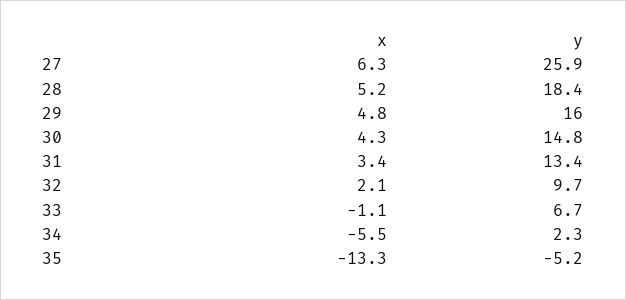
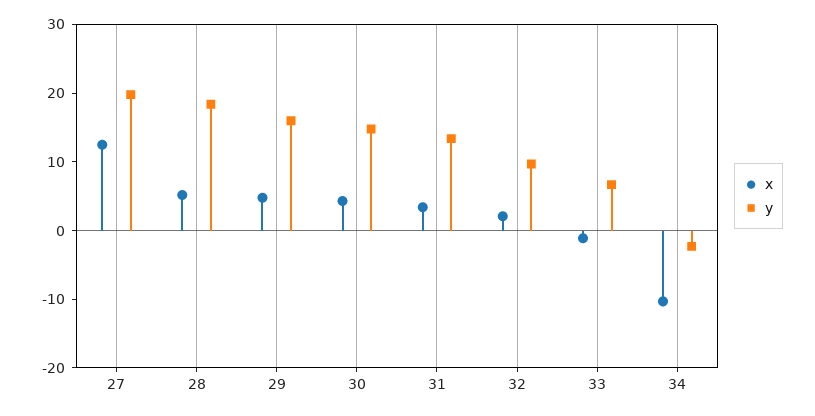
x, 27: 6.3 -> 12
y, 27: 25.9 -> 20
x, 34: -5.5 -> -10
y, 34: 2.3 -> -2
x, 35: -13.3 -> none
y, 35: -5.2 -> none

